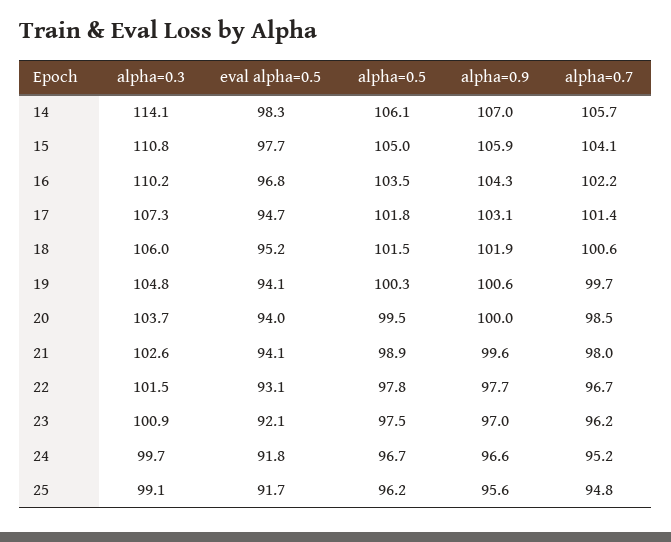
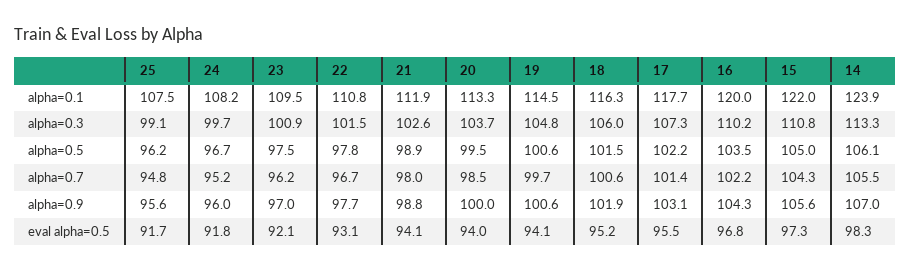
alpha=0.3, 14: 114.1 -> 113.3
alpha=0.7, 14: 105.7 -> 105.5
eval alpha=0.5, 15: 97.7 -> 97.3
alpha=0.9, 15: 105.9 -> 105.6
alpha=0.7, 15: 104.1 -> 104.3
eval alpha=0.5, 17: 94.7 -> 95.5
alpha=0.5, 17: 101.8 -> 102.2
alpha=0.5, 19: 100.3 -> 100.6
alpha=0.9, 21: 99.6 -> 98.8
alpha=0.9, 24: 96.6 -> 96
alpha=0.1, 25: none -> 107.5
alpha=0.1, 24: none -> 108.2
alpha=0.1, 23: none -> 109.5
alpha=0.1, 22: none -> 110.8
alpha=0.1, 21: none -> 111.9
alpha=0.1, 20: none -> 113.3
alpha=0.1, 19: none -> 114.5
alpha=0.1, 18: none -> 116.3
alpha=0.1, 17: none -> 117.7
alpha=0.1, 16: none -> 120
alpha=0.1, 15: none -> 122
alpha=0.1, 14: none -> 123.9

